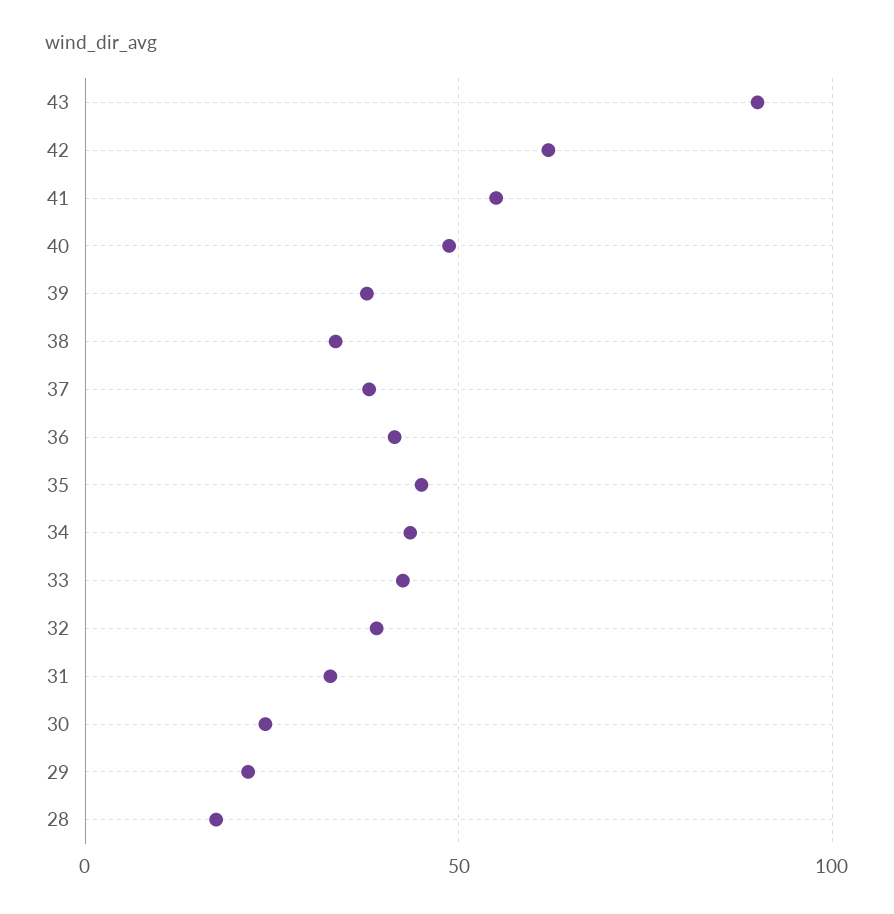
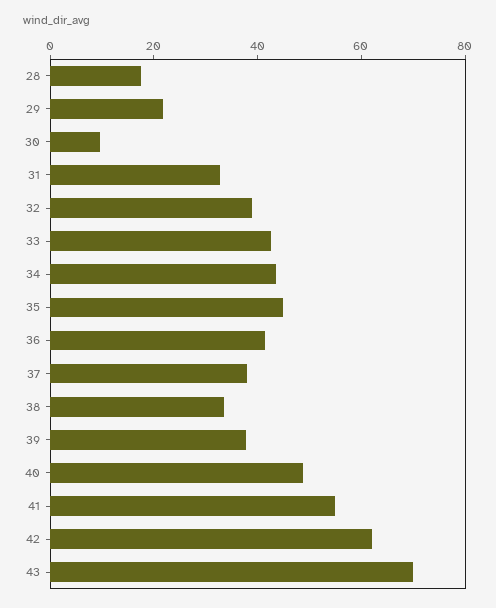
43: 90 -> 70
30: 25 -> 10

